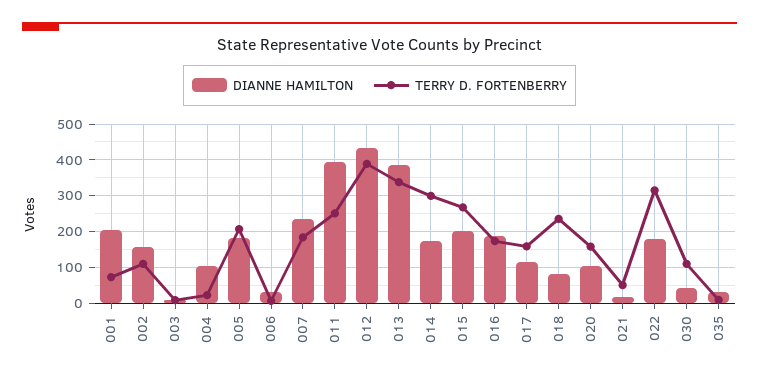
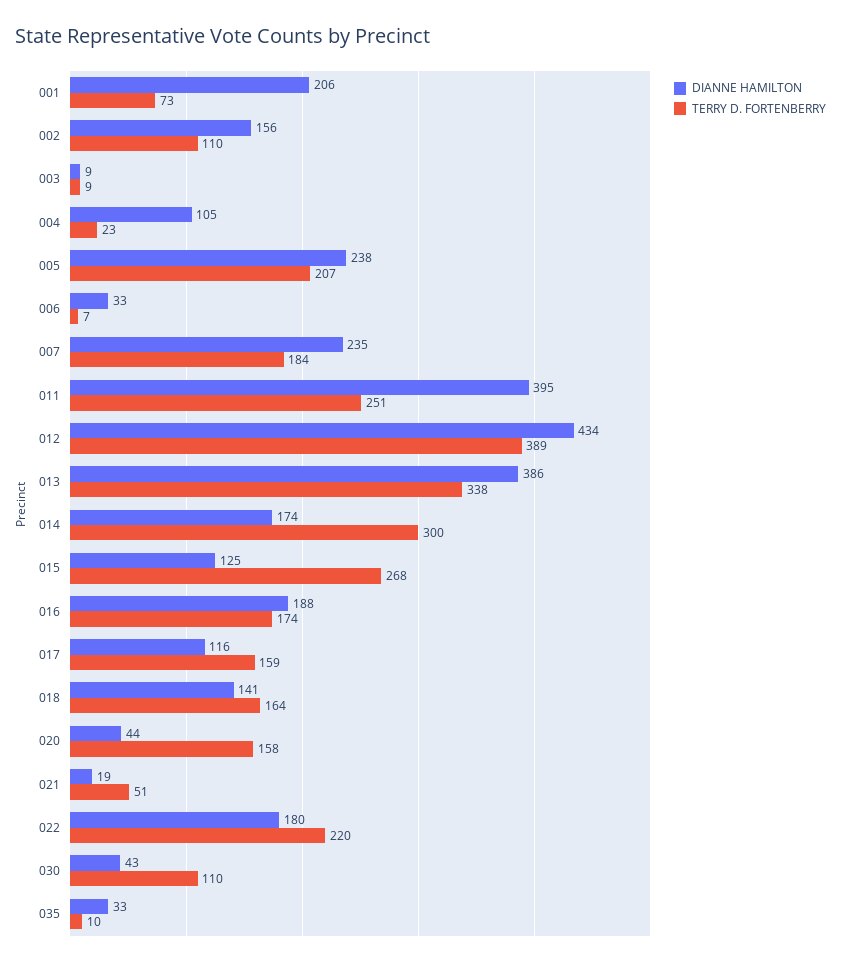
DIANNE HAMILTON, 005: 180 -> 238
DIANNE HAMILTON, 015: 200 -> 125
DIANNE HAMILTON, 018: 80 -> 141
TERRY D. FORTENBERRY, 018: 240 -> 164
DIANNE HAMILTON, 020: 100 -> 44
TERRY D. FORTENBERRY, 022: 320 -> 220

